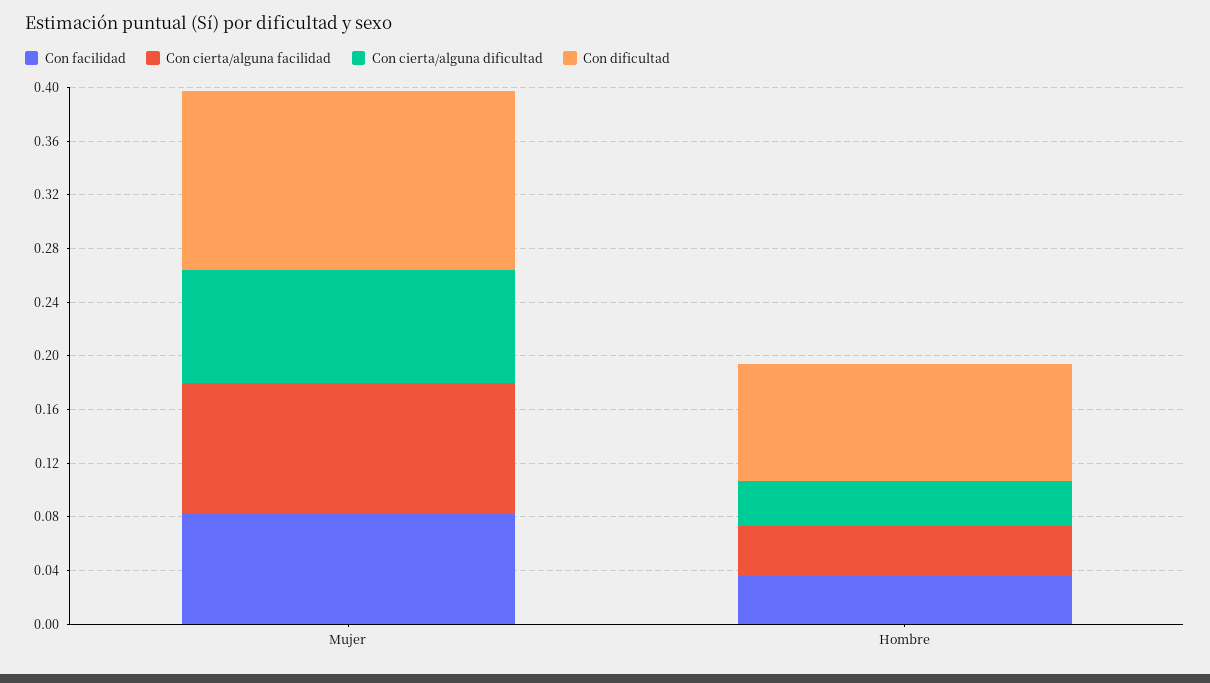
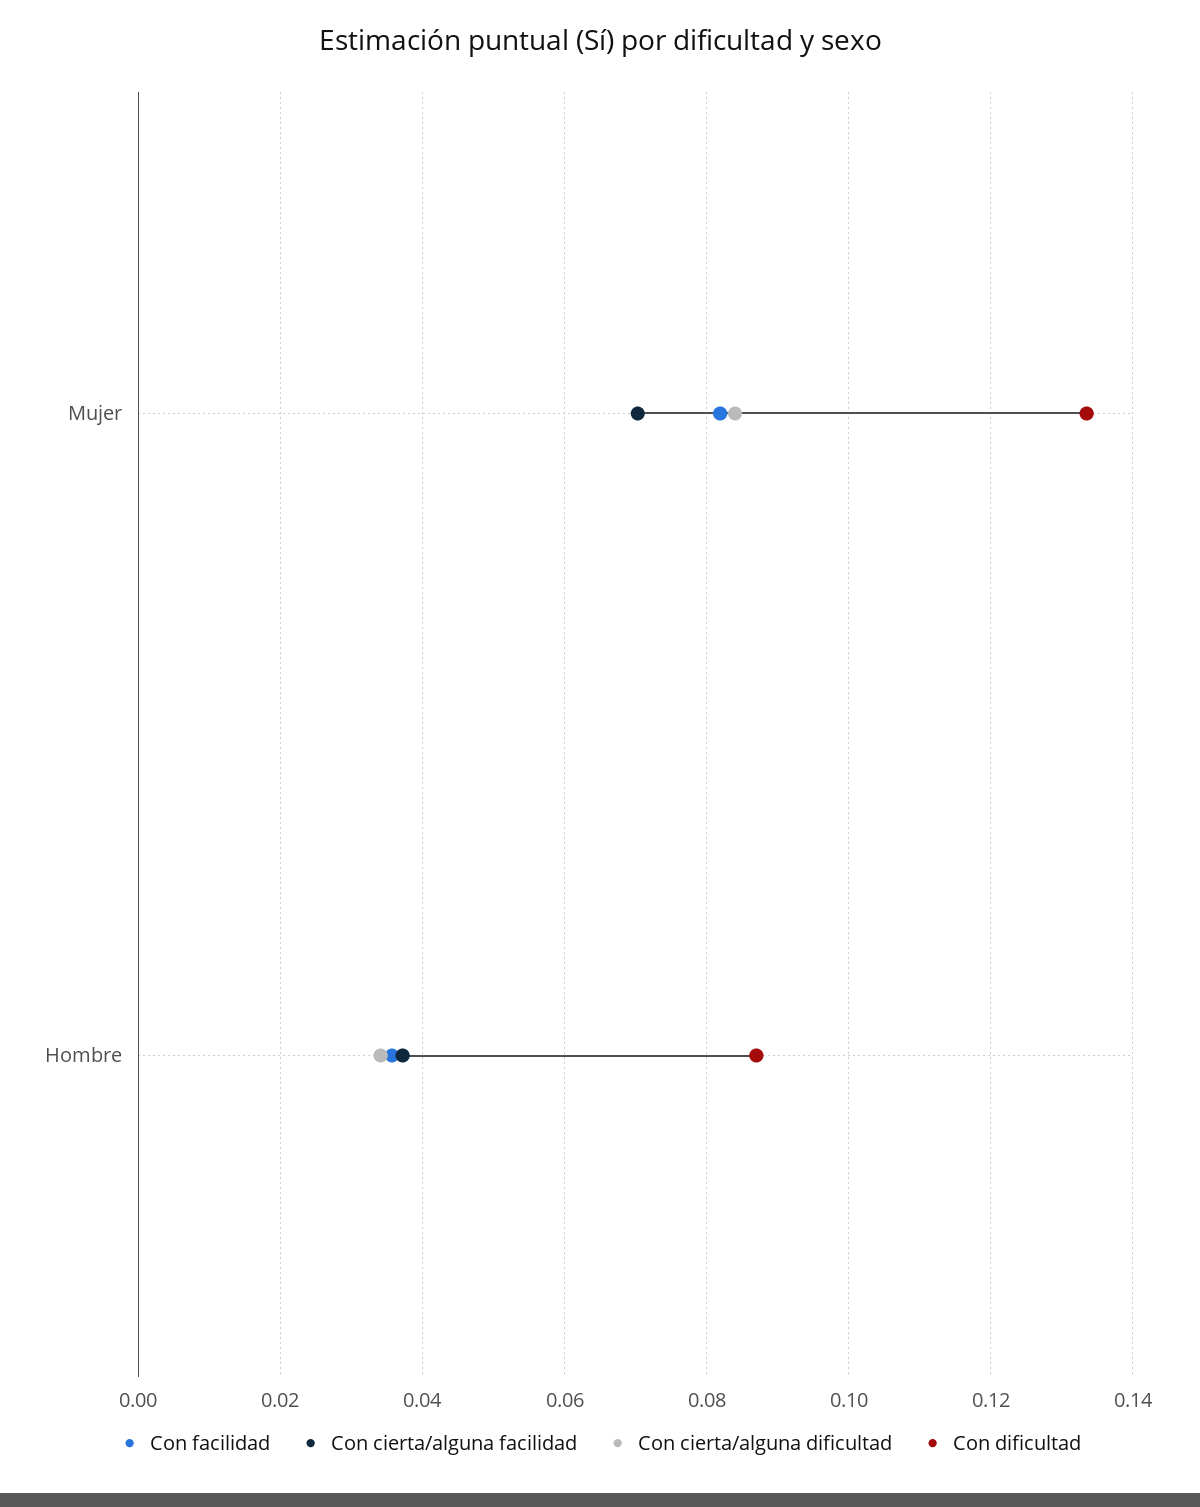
Con cierta/alguna facilidad, Mujer: 0.1 -> 0.07

